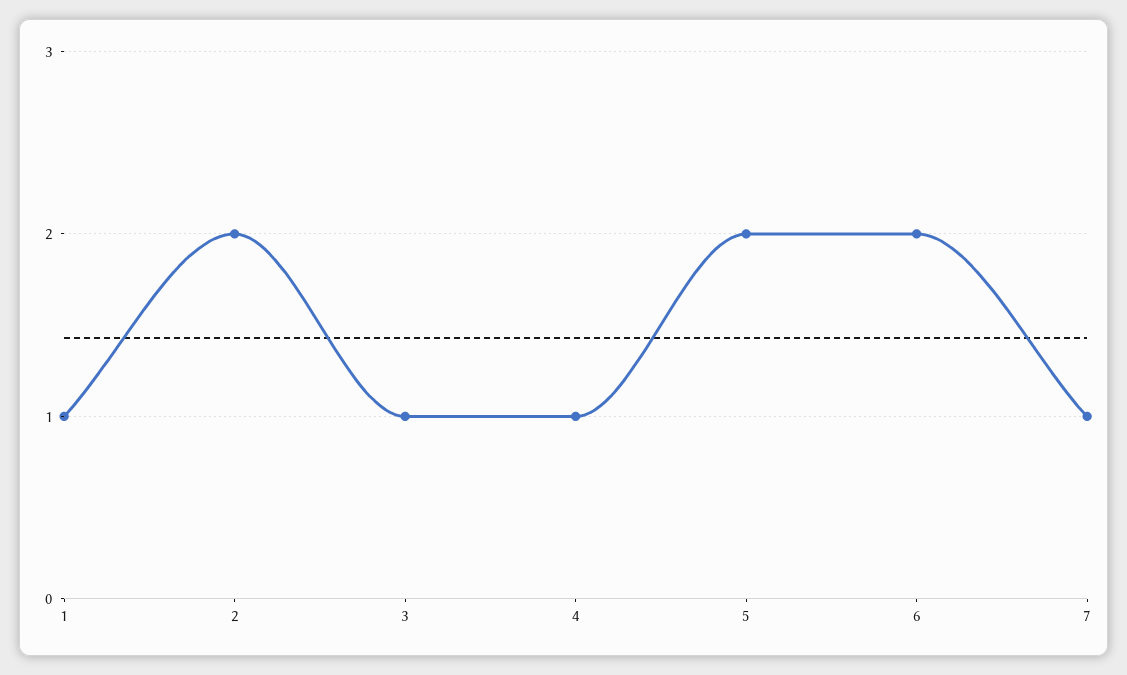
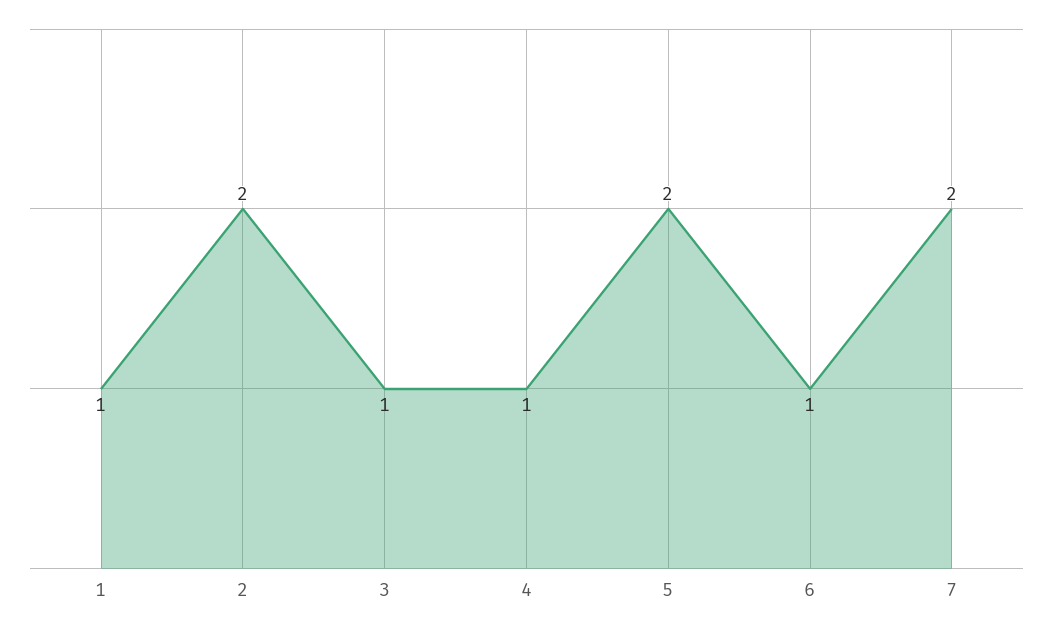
6: 2 -> 1
7: 1 -> 2

